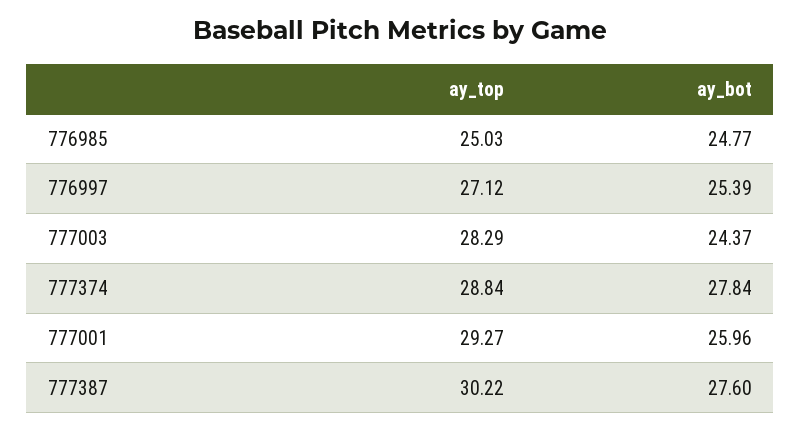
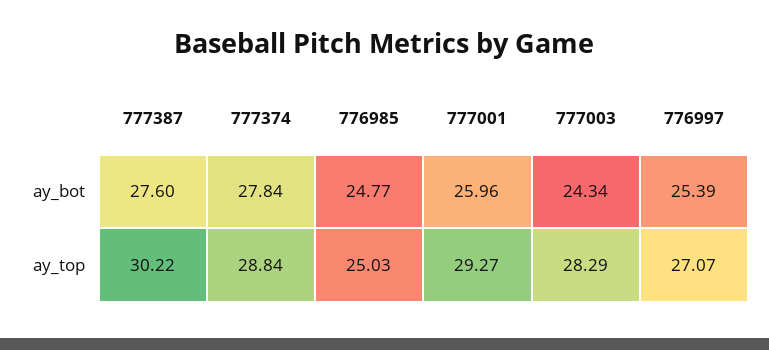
ay_top, 776997: 27.12 -> 27.07
ay_bot, 777003: 24.37 -> 24.34

